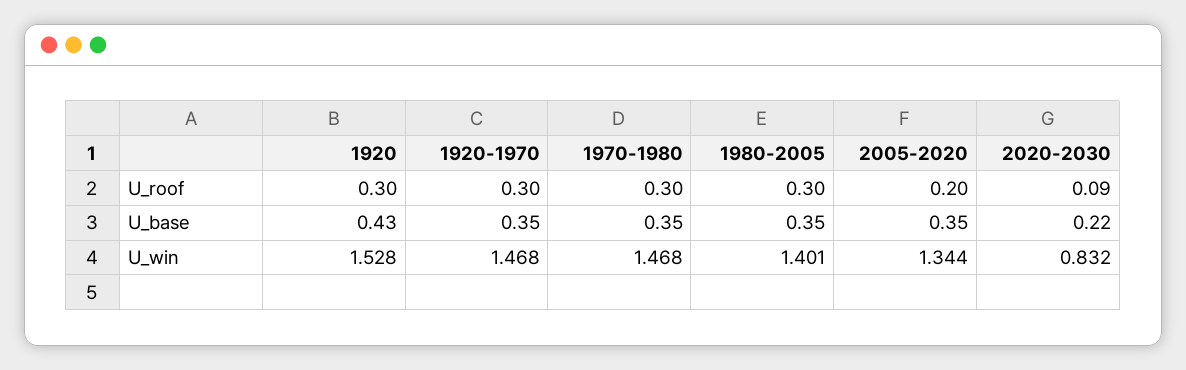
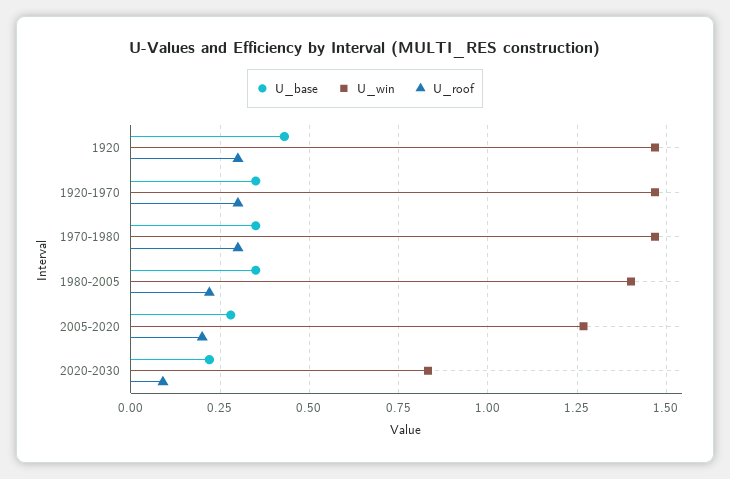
U_roof, 1980-2005: 0.3 -> 0.225
U_base, 2005-2020: 0.35 -> 0.275
U_win, 1920: 1.528 -> 1.475
U_win, 2005-2020: 1.344 -> 1.275

